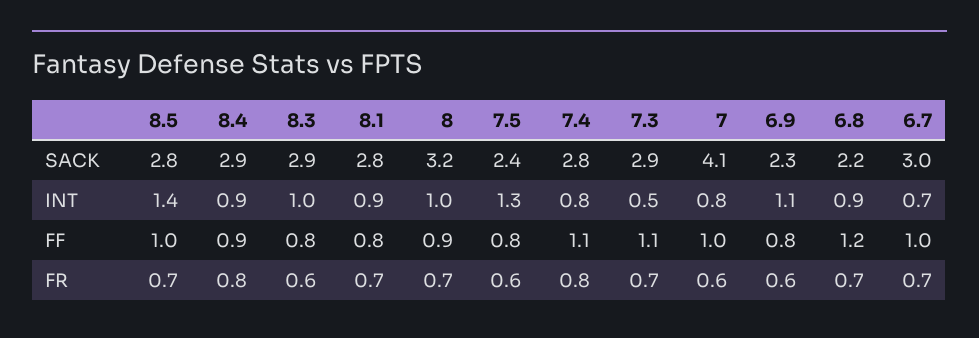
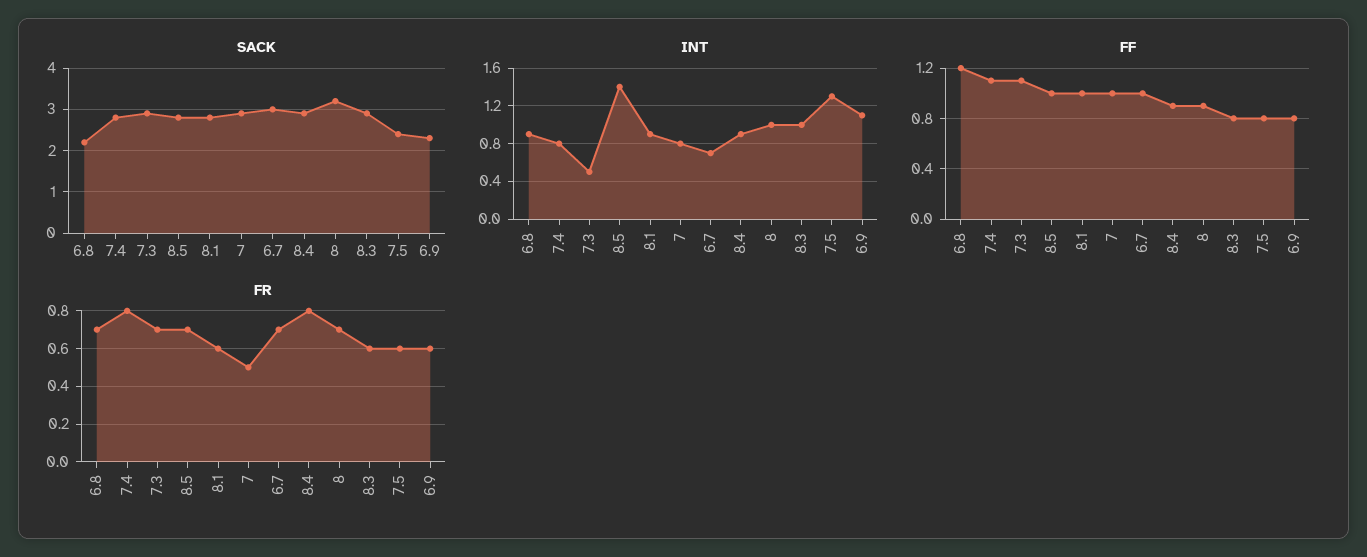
SACK, 7: 4.1 -> 3
FF, 8.1: 0.8 -> 1
FR, 8.1: 0.7 -> 0.6
FR, 7: 0.6 -> 0.5

